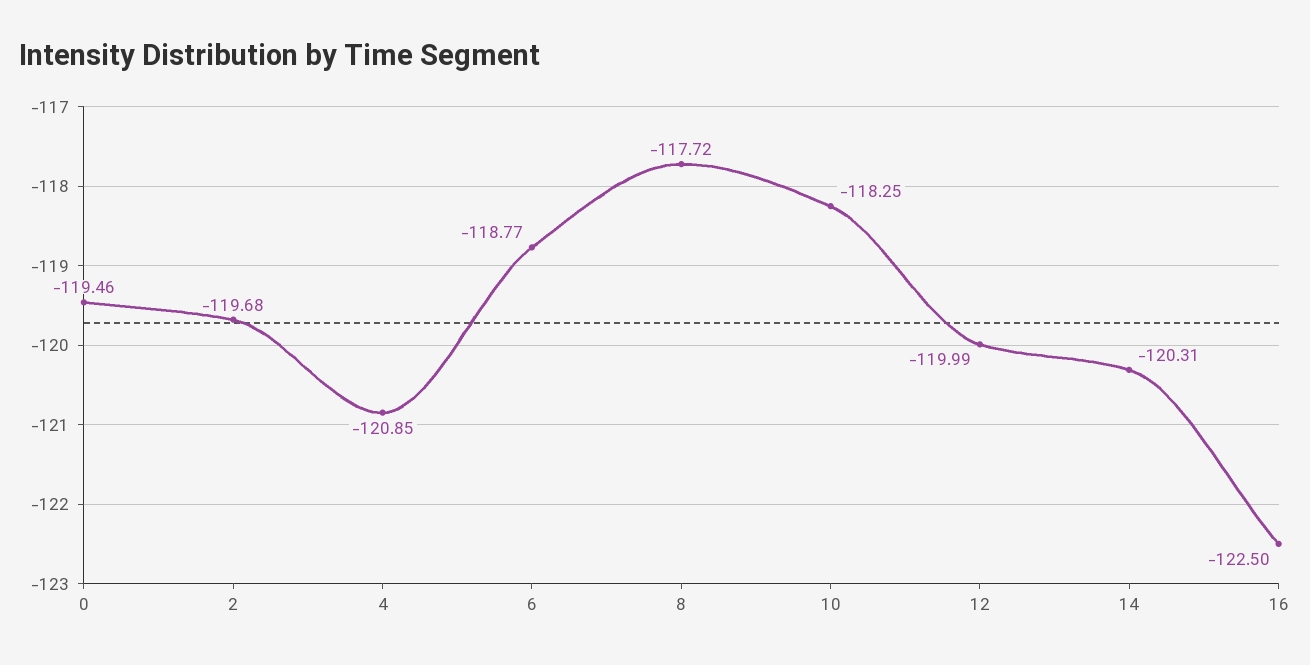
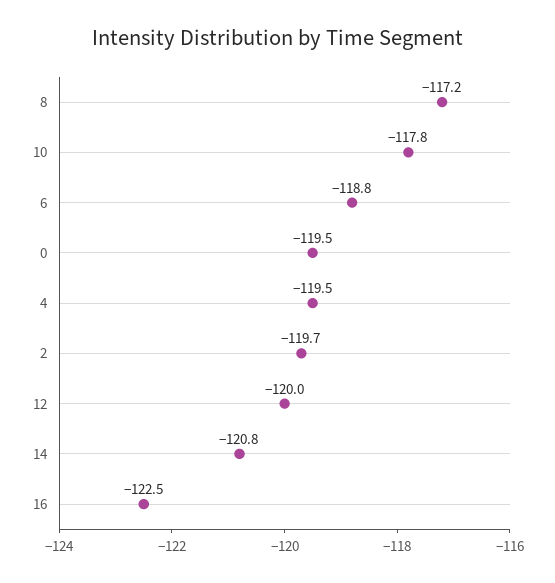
4: -120.85 -> -119.5
8: -117.72 -> -117.2
10: -118.25 -> -117.8
14: -120.31 -> -120.8

